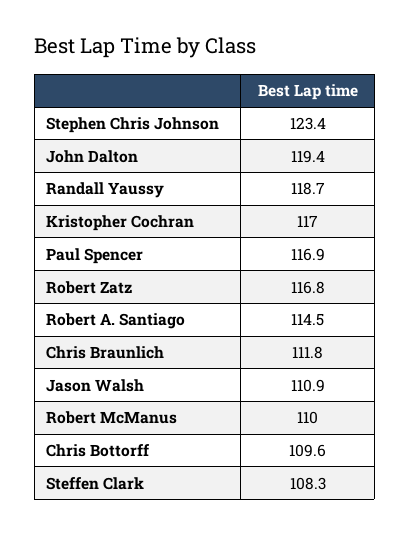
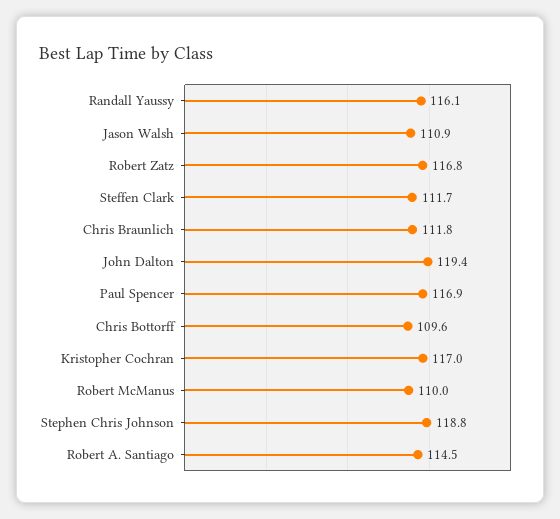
Stephen Chris Johnson: 123.4 -> 118.8
Randall Yaussy: 118.7 -> 116.1
Steffen Clark: 108.3 -> 111.7

